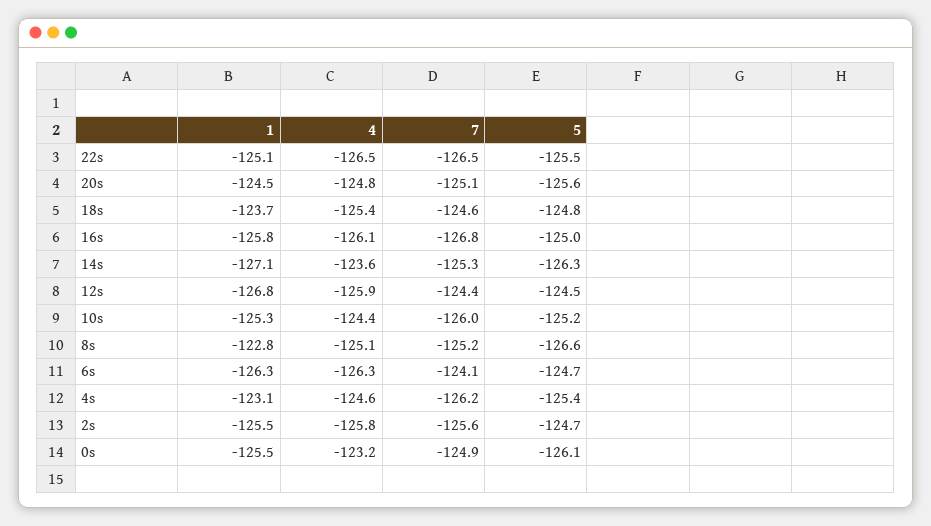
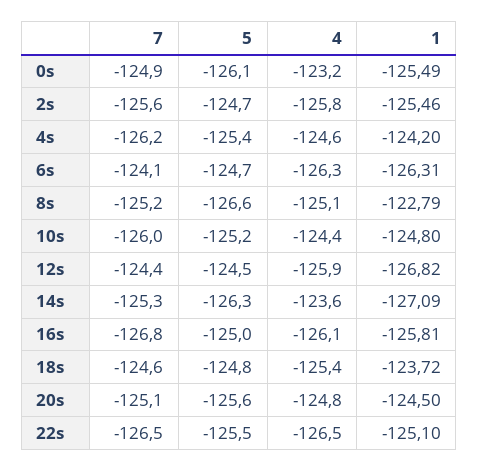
1, 10s: -125.3 -> -124.8
1, 4s: -123.1 -> -124.2

